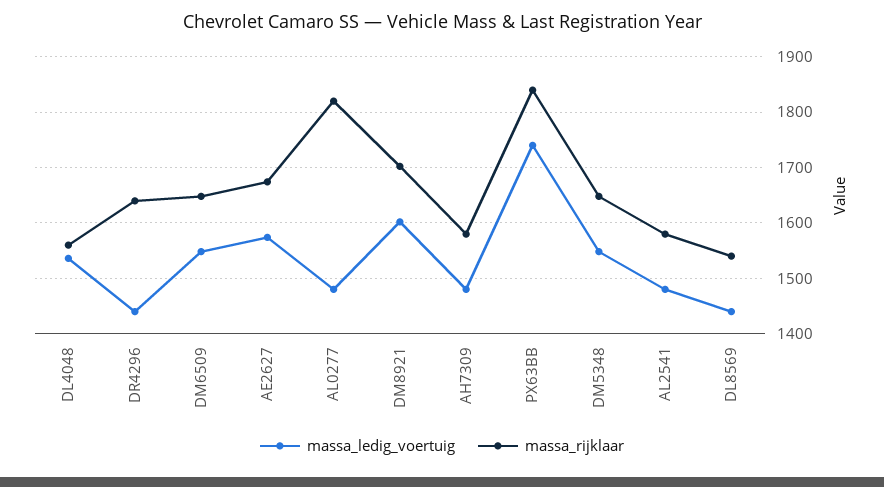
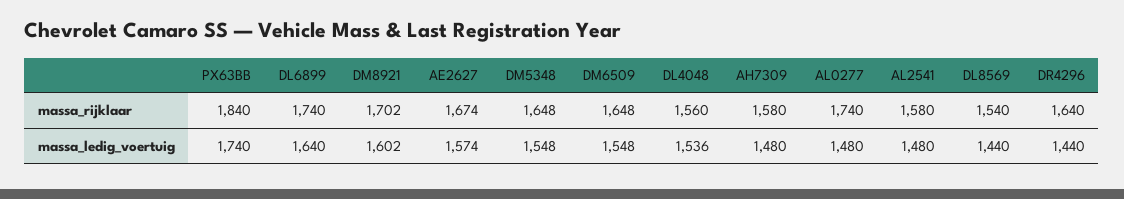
massa_rijklaar, AL0277: 1820 -> 1740
massa_rijklaar, DL6899: none -> 1740
massa_ledig_voertuig, DL6899: none -> 1640

